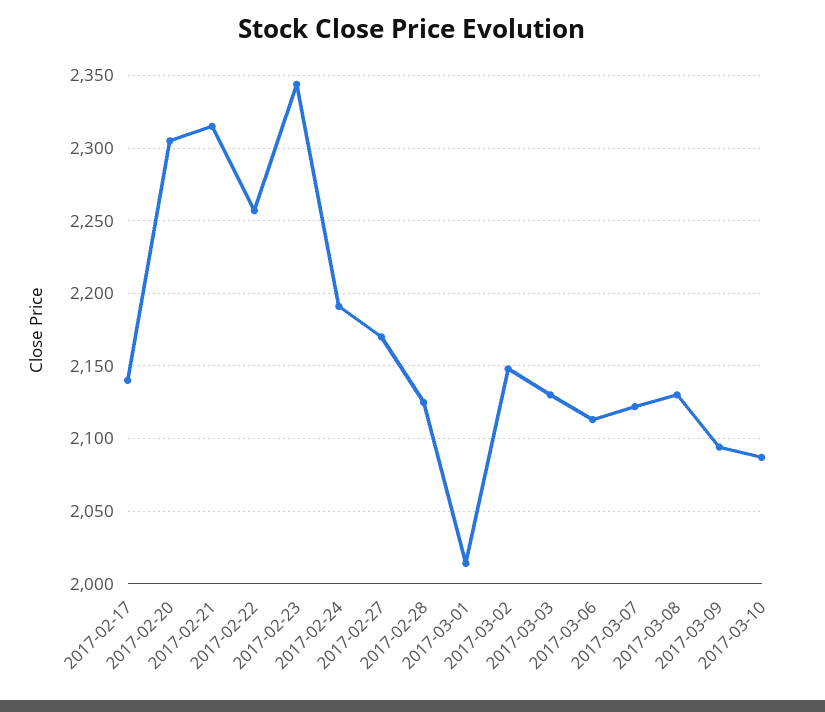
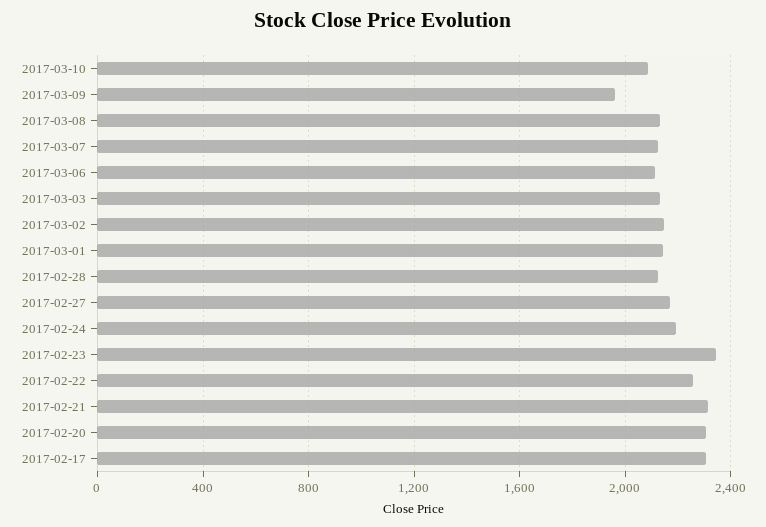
2017-02-17: 2140 -> 2300
2017-03-01: 2015 -> 2150
2017-03-09: 2095 -> 1950

